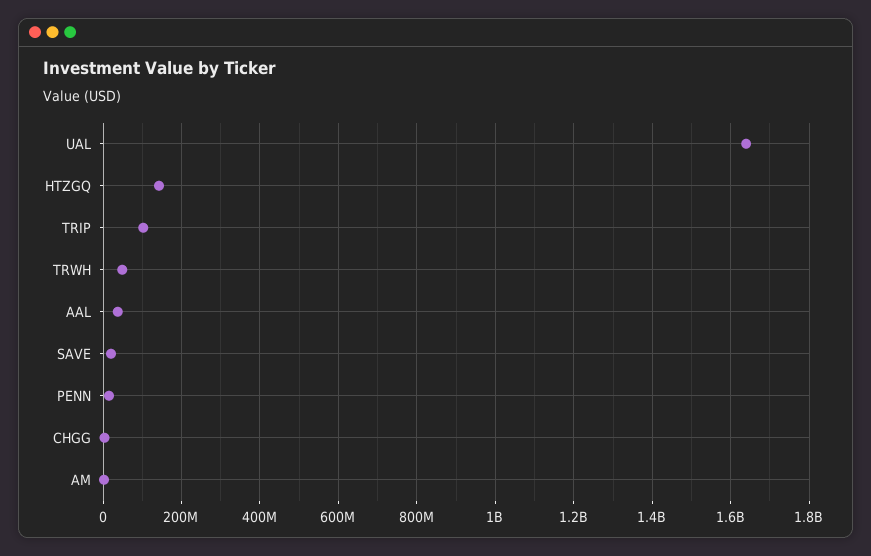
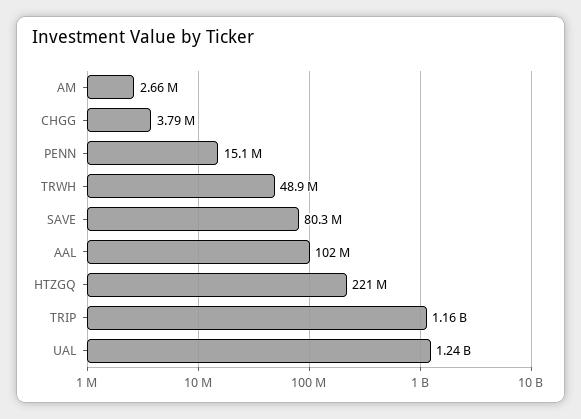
UAL: 1640000000 -> 1240000000
HTZGQ: 140000000 -> 221000000
TRIP: 100000000 -> 1160000000
AAL: 40000000 -> 102000000
SAVE: 20000000 -> 80300000

